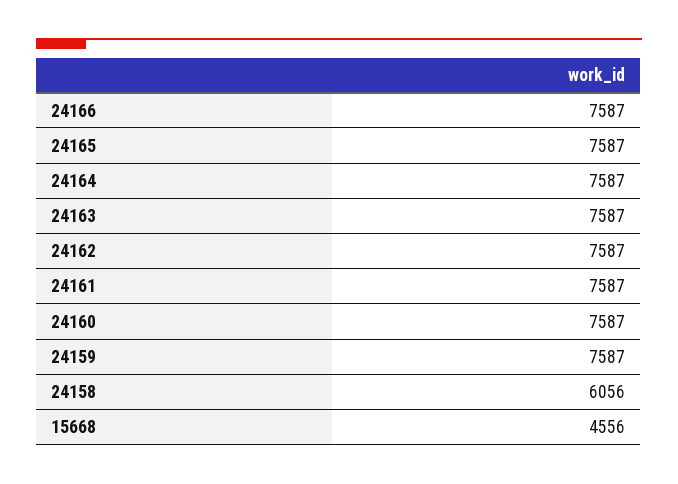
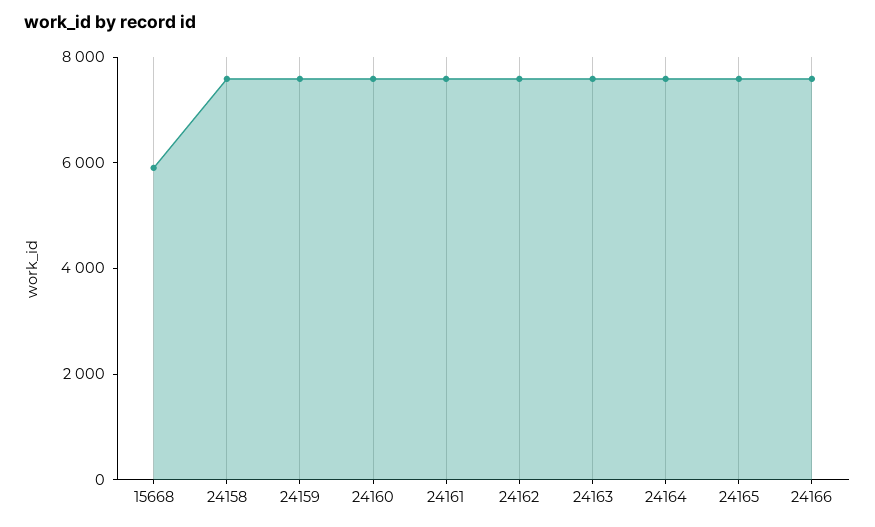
24158: 6056 -> 7500
15668: 4556 -> 6000

